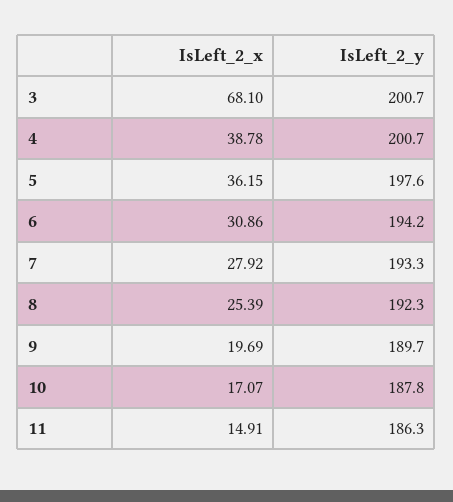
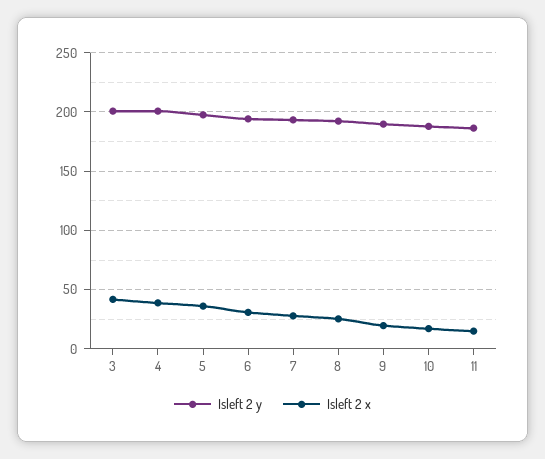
IsLeft_2_x, 3: 68.1 -> 40

